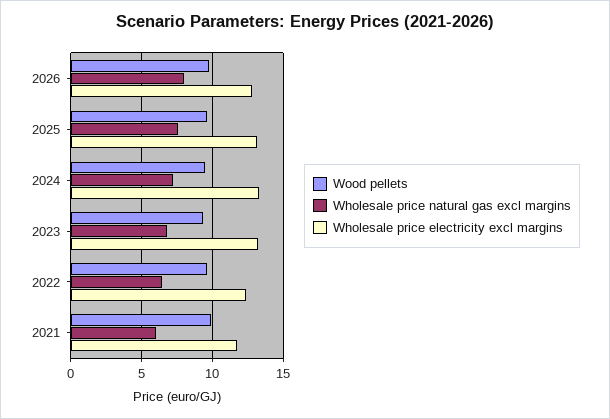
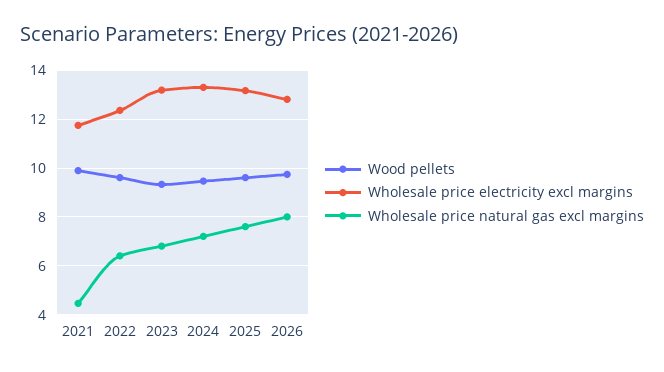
Wholesale price natural gas excl margins, 2021: 6 -> 4.5

